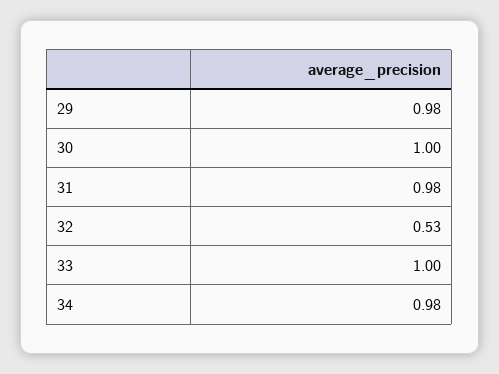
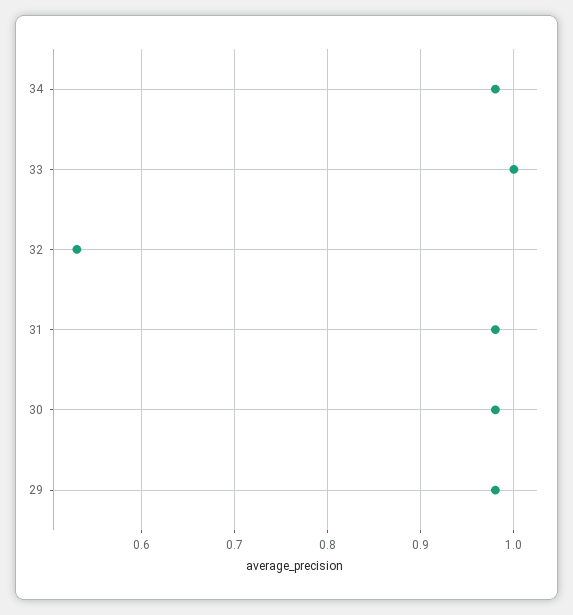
30: 1 -> 0.98

